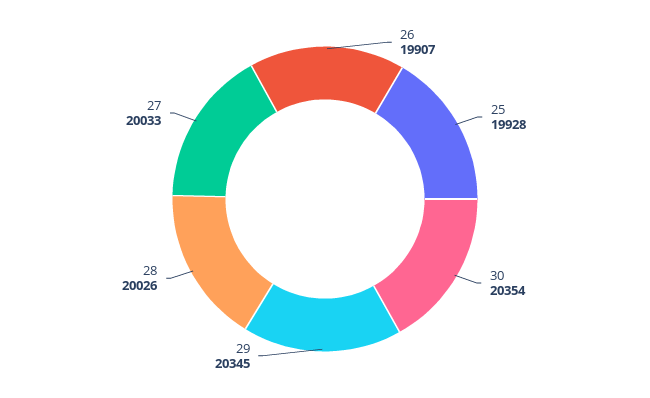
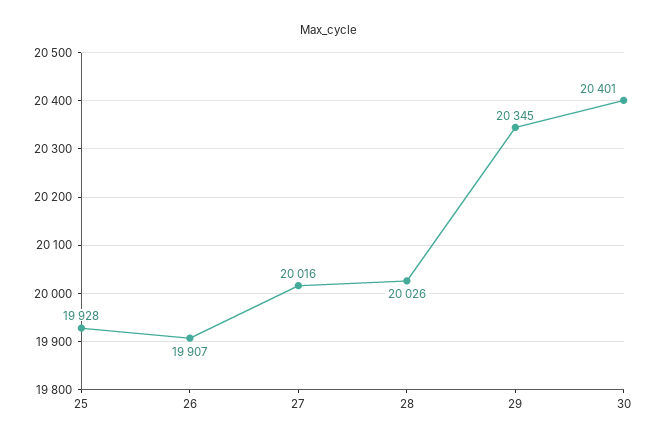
30: 20354 -> 20401
27: 20033 -> 20016

